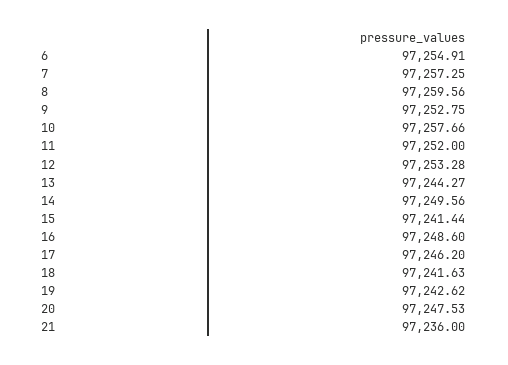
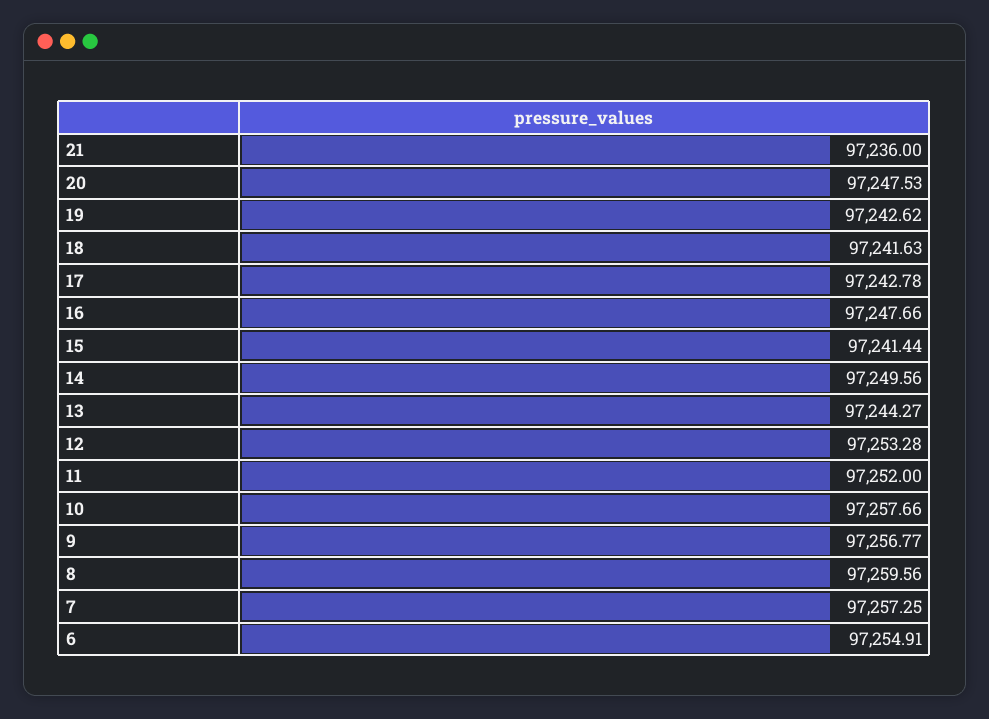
9: 97252.75 -> 97256.77
16: 97248.6 -> 97247.66
17: 97246.2 -> 97242.78

